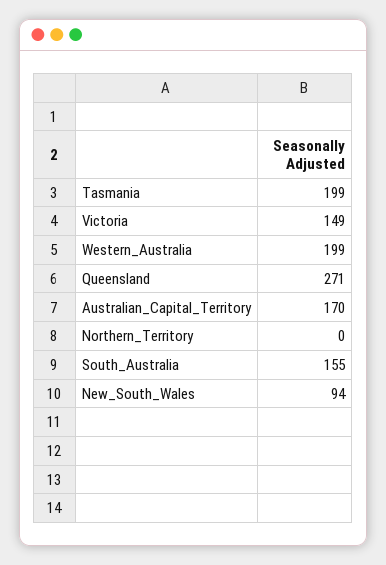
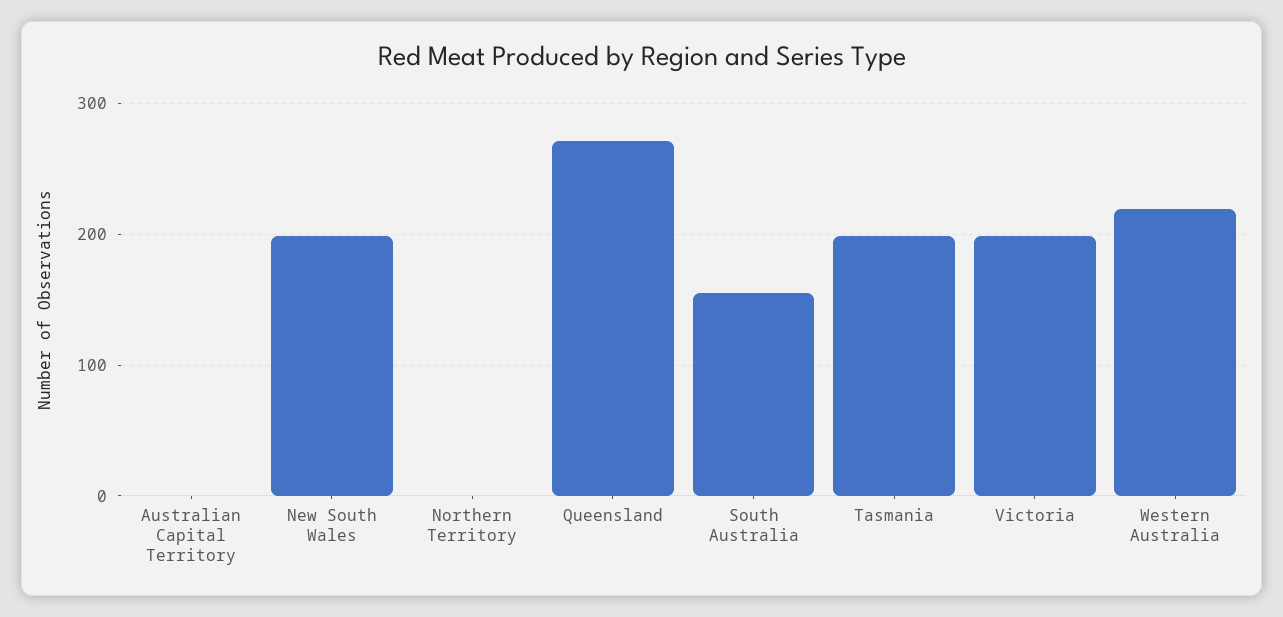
Victoria: 149 -> 200
Western_Australia: 199 -> 220
Australian_Capital_Territory: 170 -> 0
New_South_Wales: 94 -> 200

